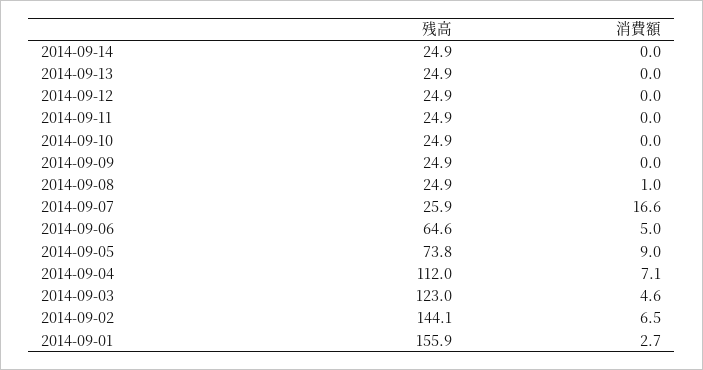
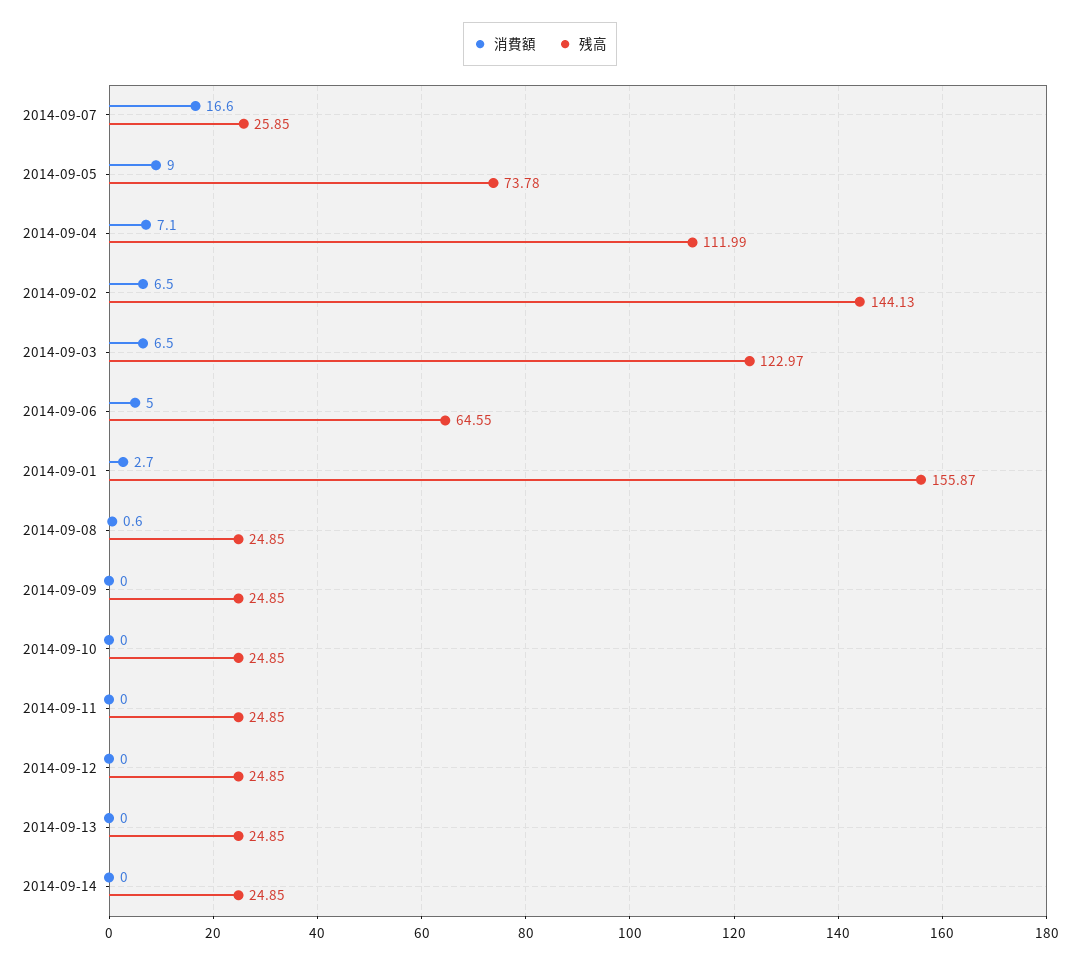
消費額, 2014-09-08: 1 -> 0.6
消費額, 2014-09-03: 4.6 -> 6.5

